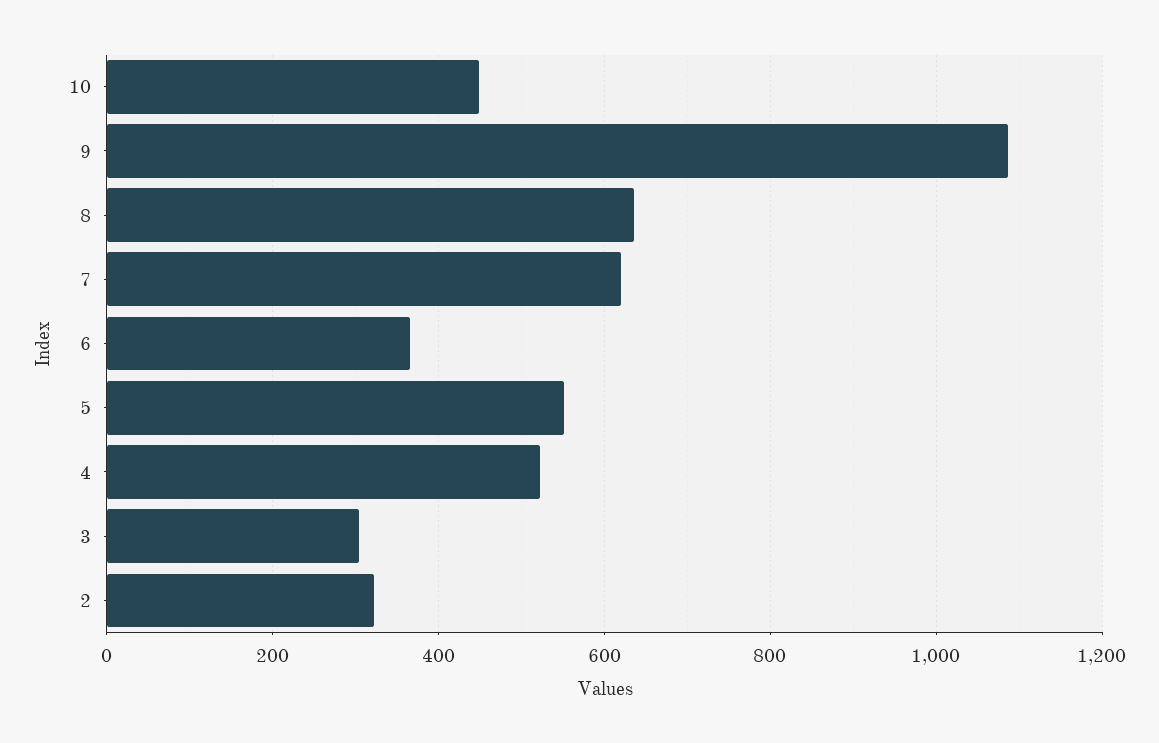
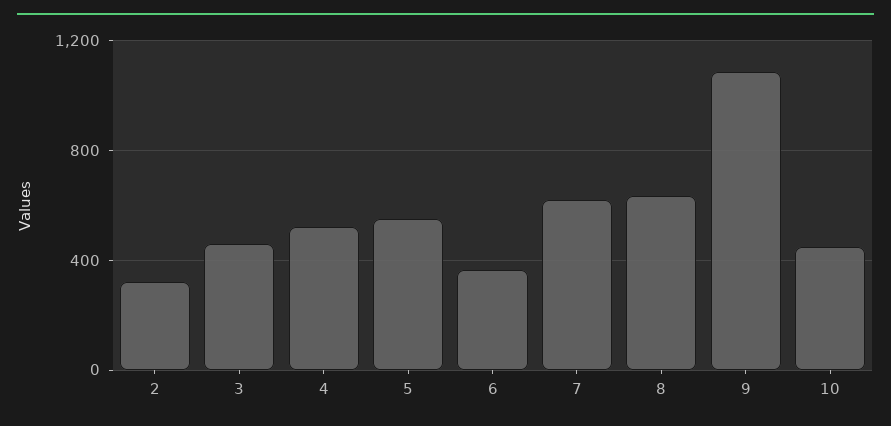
3: 300 -> 450

